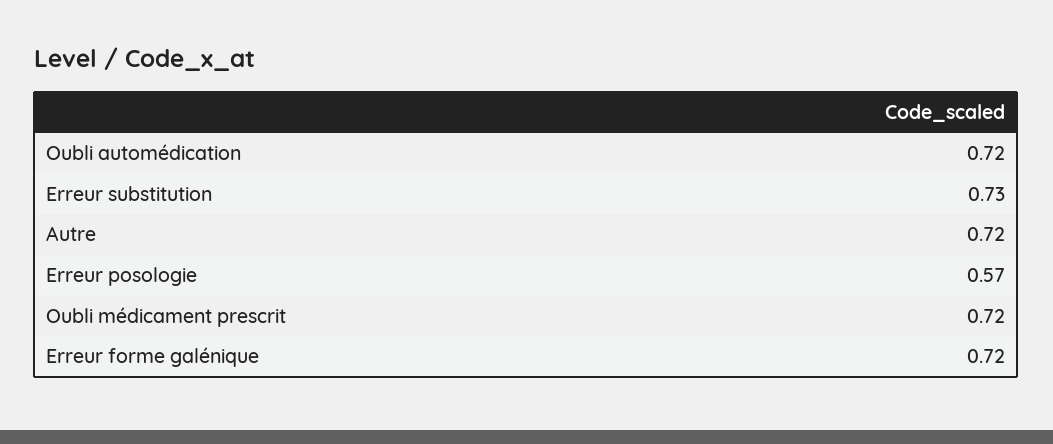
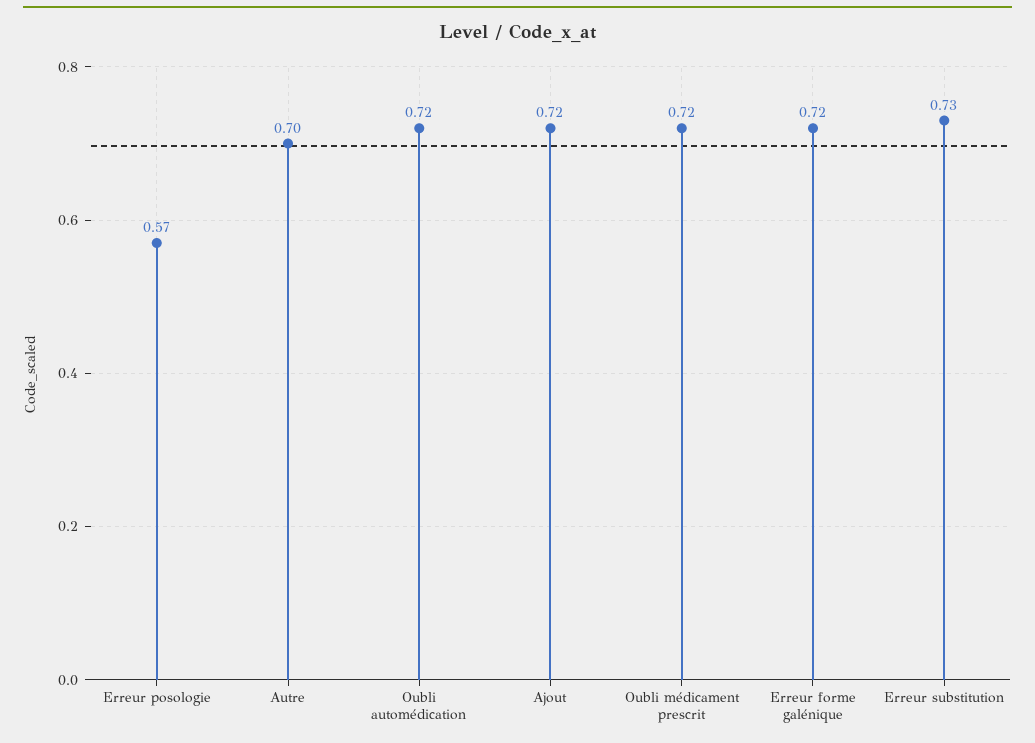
Autre: 0.72 -> 0.7
Ajout: none -> 0.72

